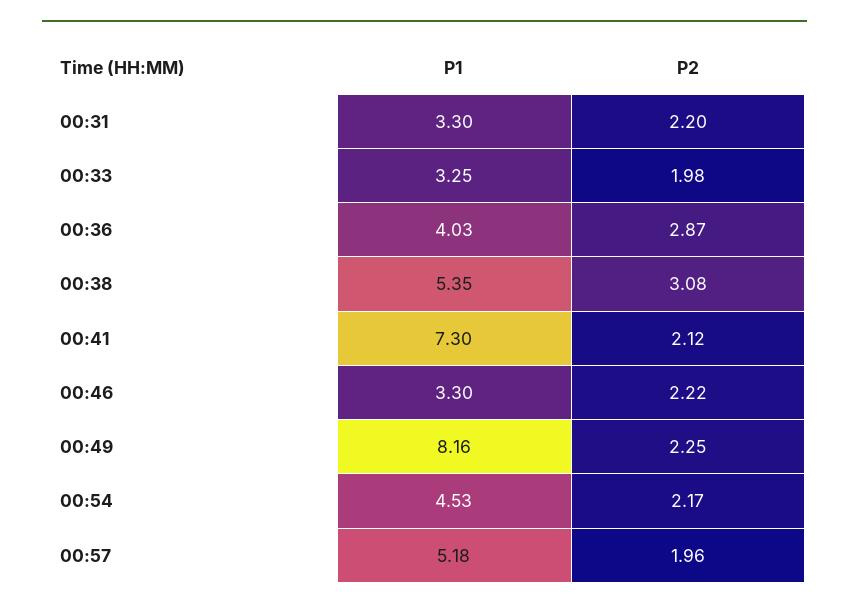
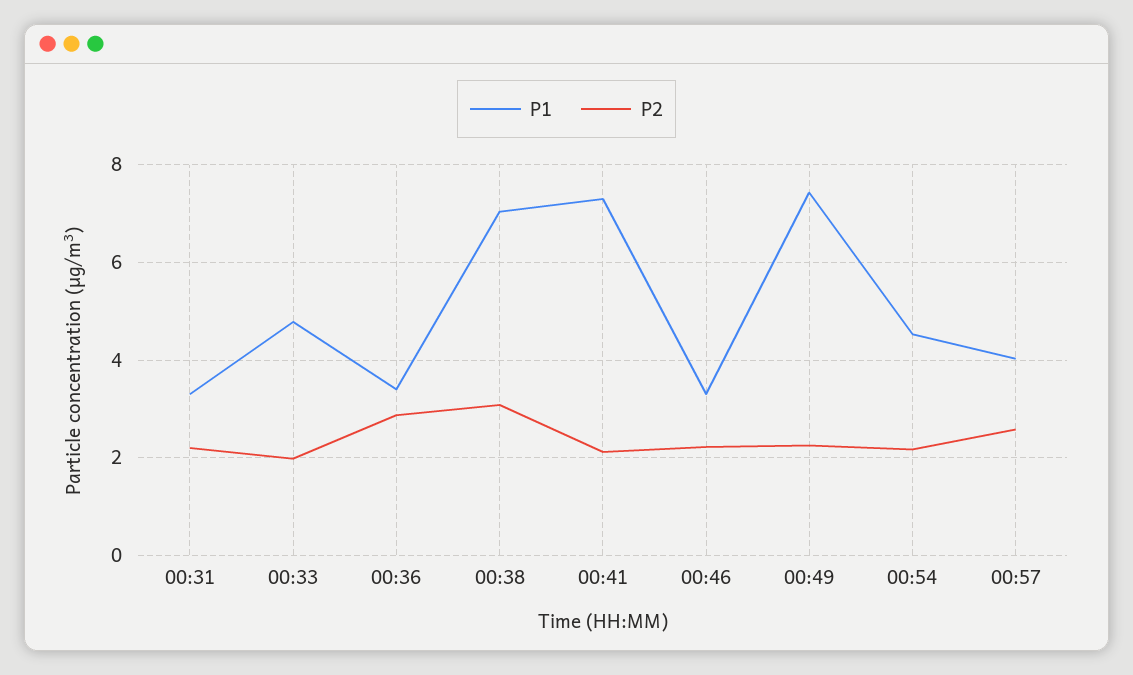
P1, 00:33: 3.25 -> 4.8
P1, 00:36: 4.03 -> 3.4
P1, 00:38: 5.35 -> 7
P1, 00:49: 8.16 -> 7.4
P1, 00:57: 5.18 -> 4
P2, 00:57: 1.96 -> 2.6

